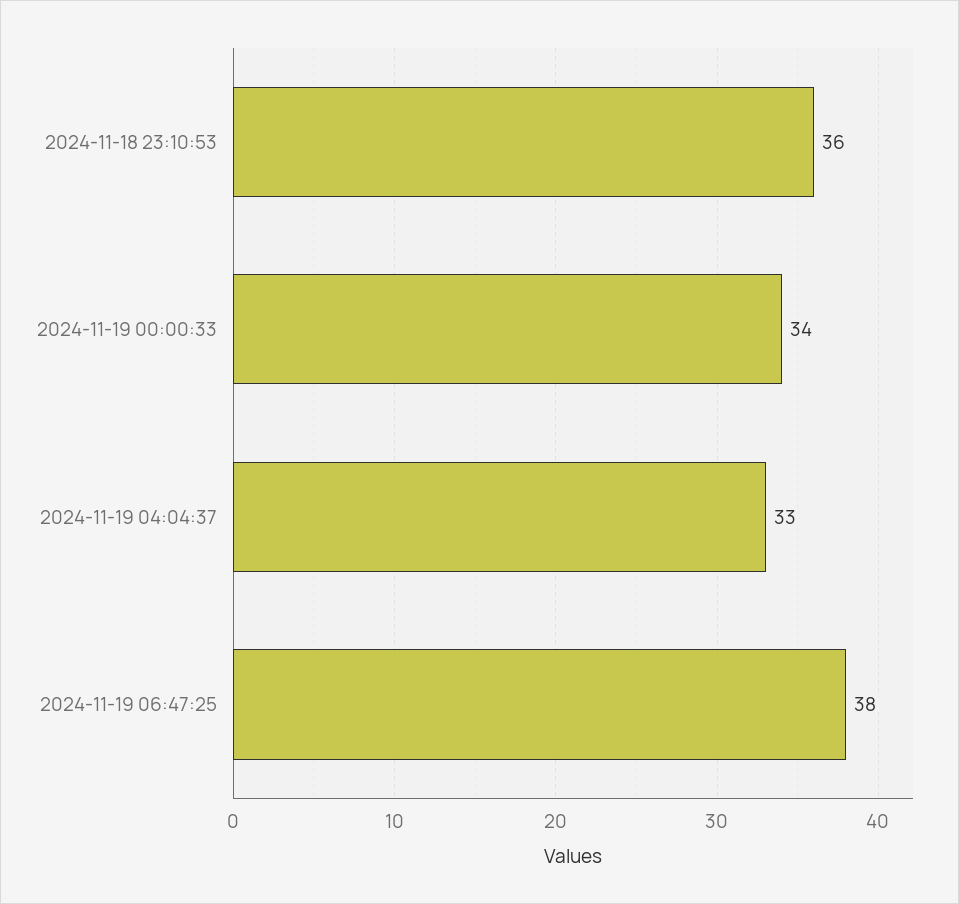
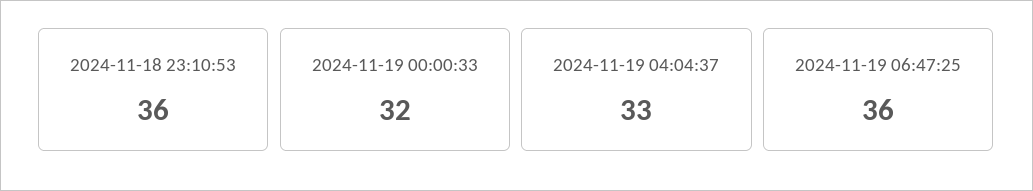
2024-11-19 00:00:33: 34 -> 32
2024-11-19 06:47:25: 38 -> 36

